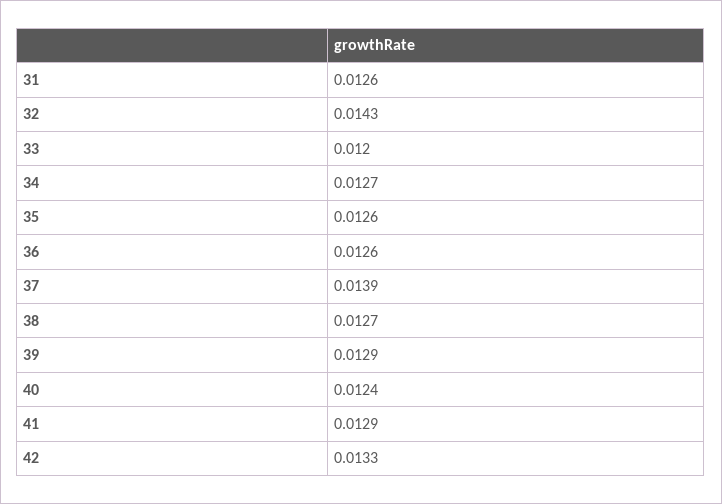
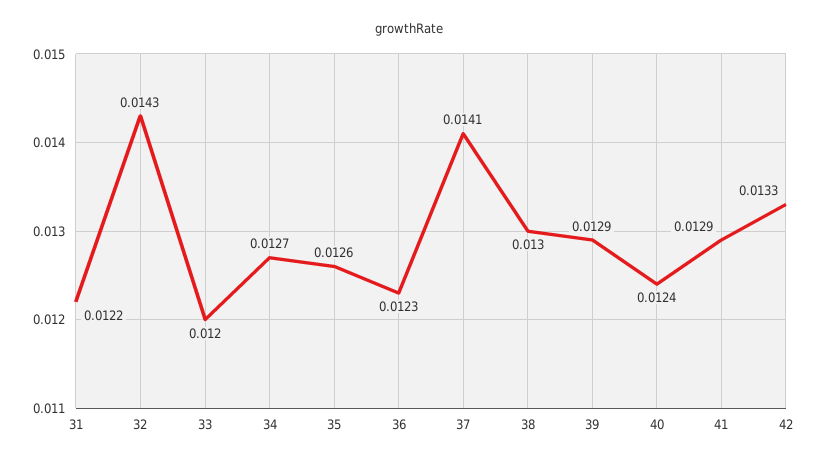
31: 0.0126 -> 0.0122
36: 0.0126 -> 0.0123
37: 0.0139 -> 0.0141
38: 0.0127 -> 0.013

